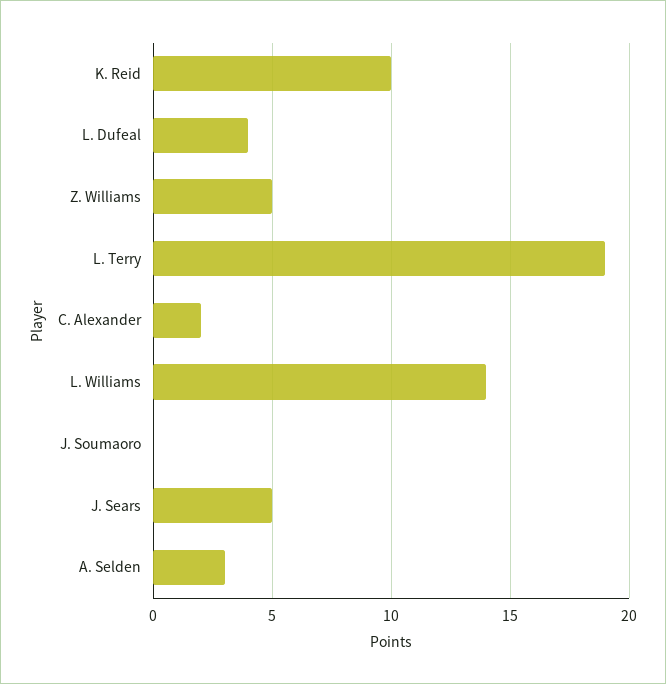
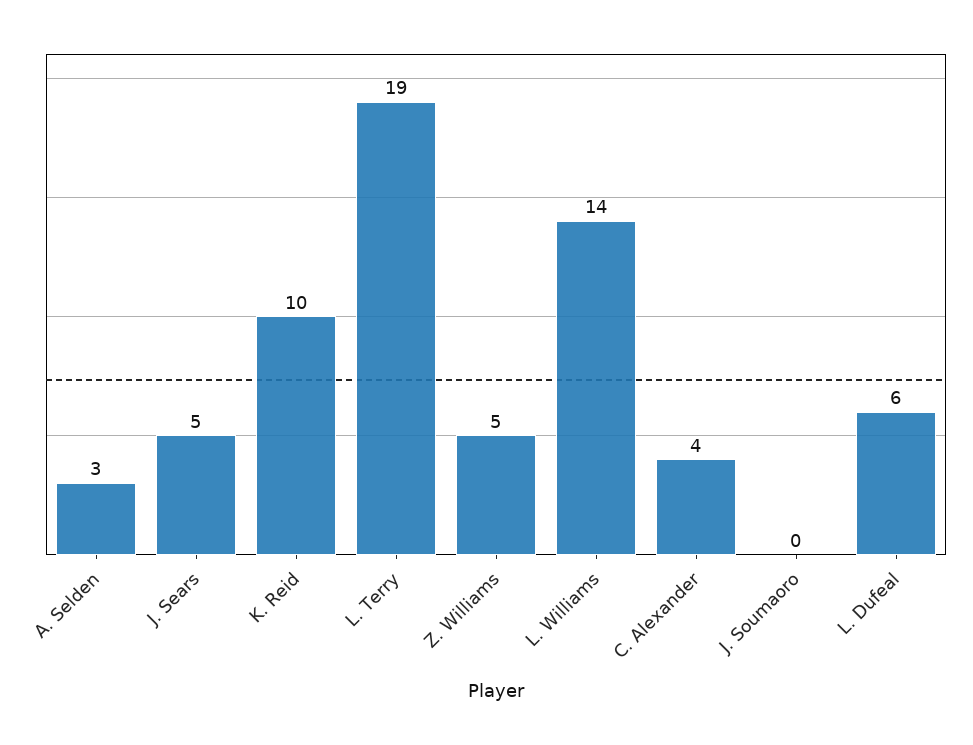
L. Dufeal: 4 -> 6
C. Alexander: 2 -> 4

